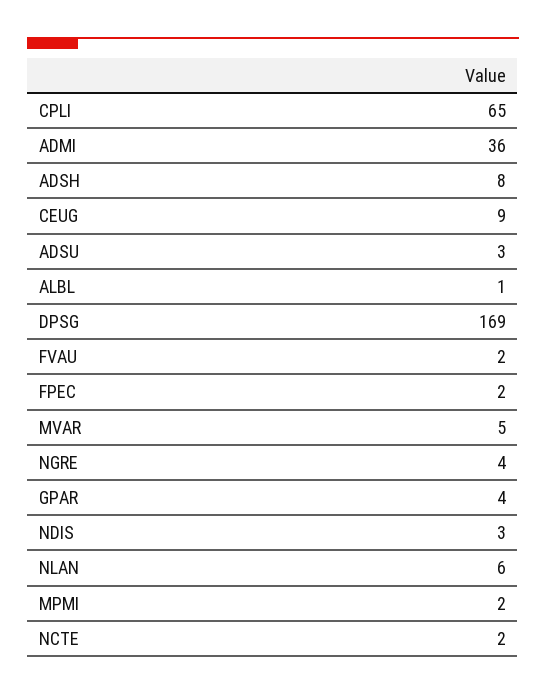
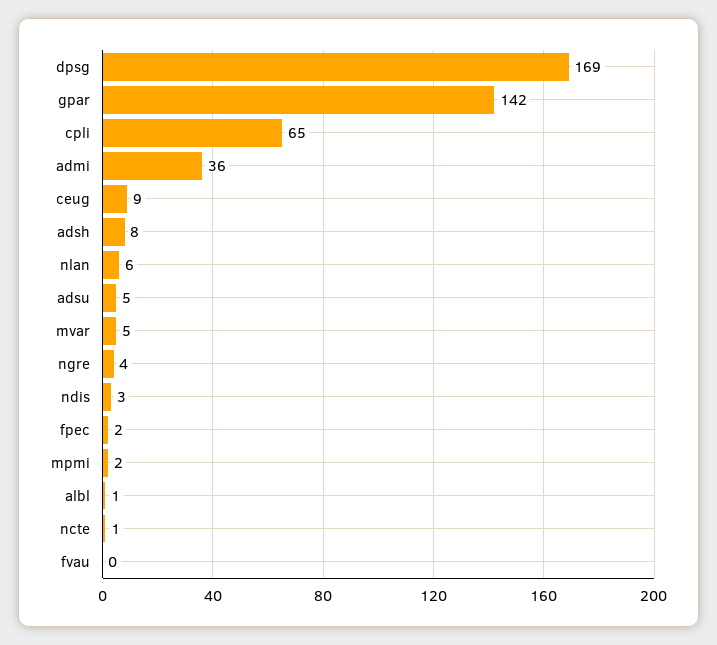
ADSU: 3 -> 5
FVAU: 2 -> 0
GPAR: 4 -> 142
NCTE: 2 -> 1

